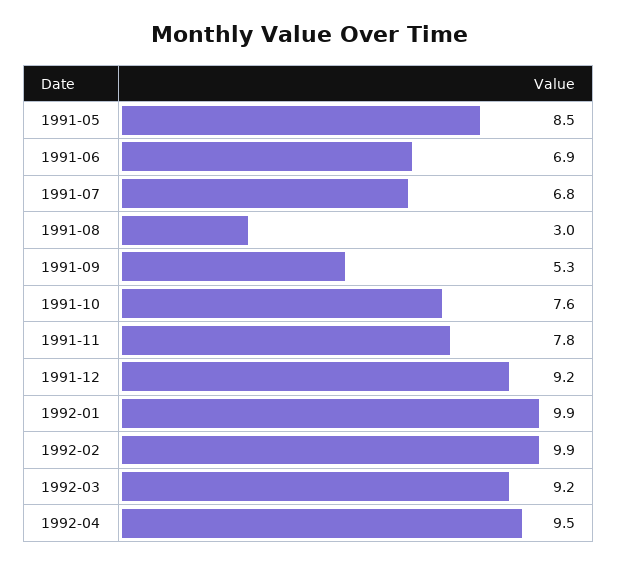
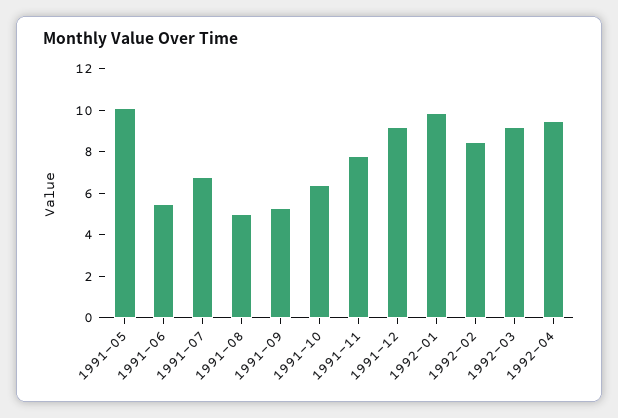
1991-05: 8.5 -> 10
1991-06: 6.9 -> 5.5
1991-08: 3 -> 5
1991-10: 7.6 -> 6.5
1992-02: 9.9 -> 8.5

